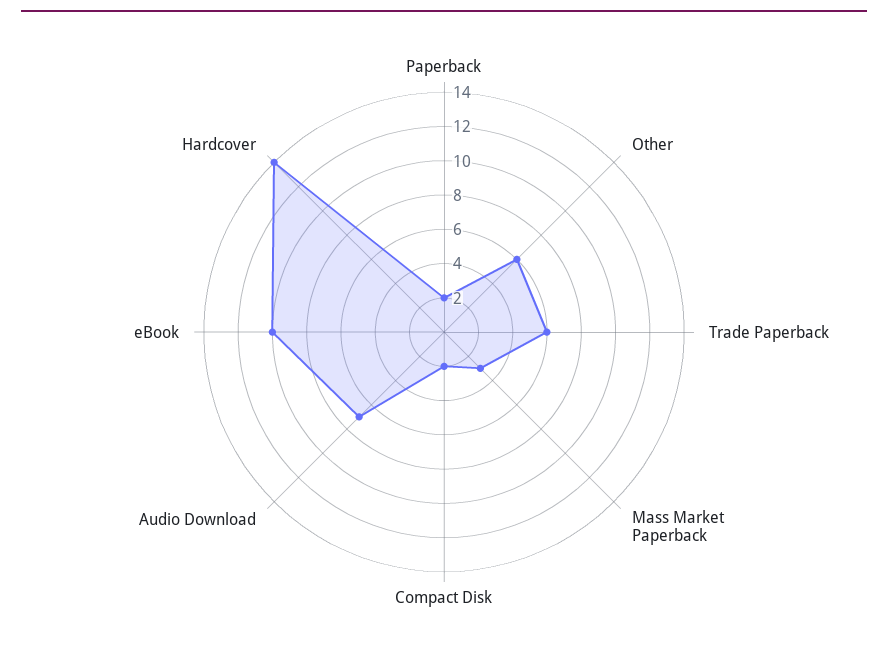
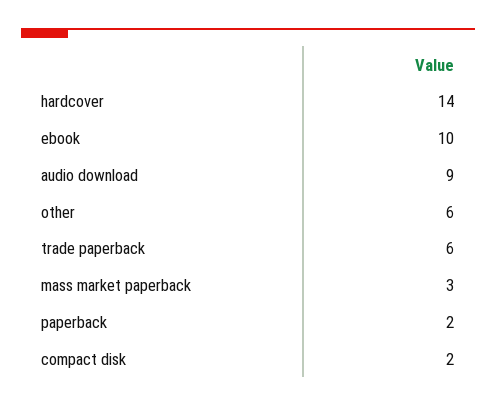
Audio Download: 7 -> 9

